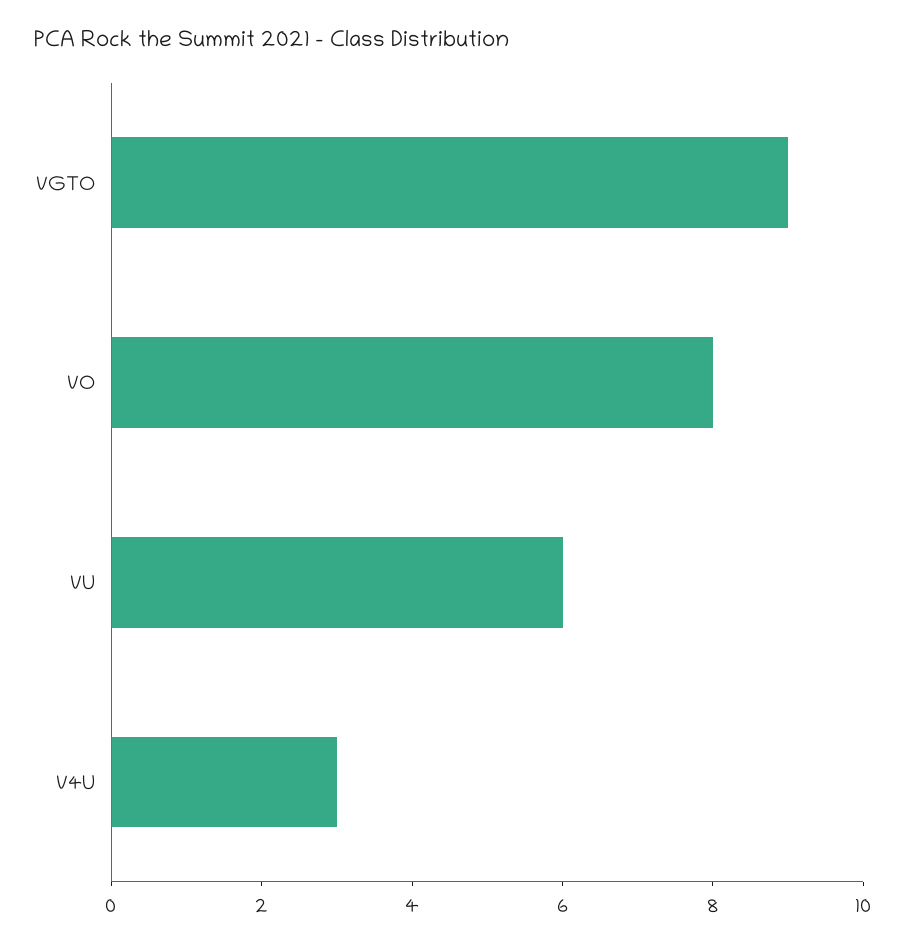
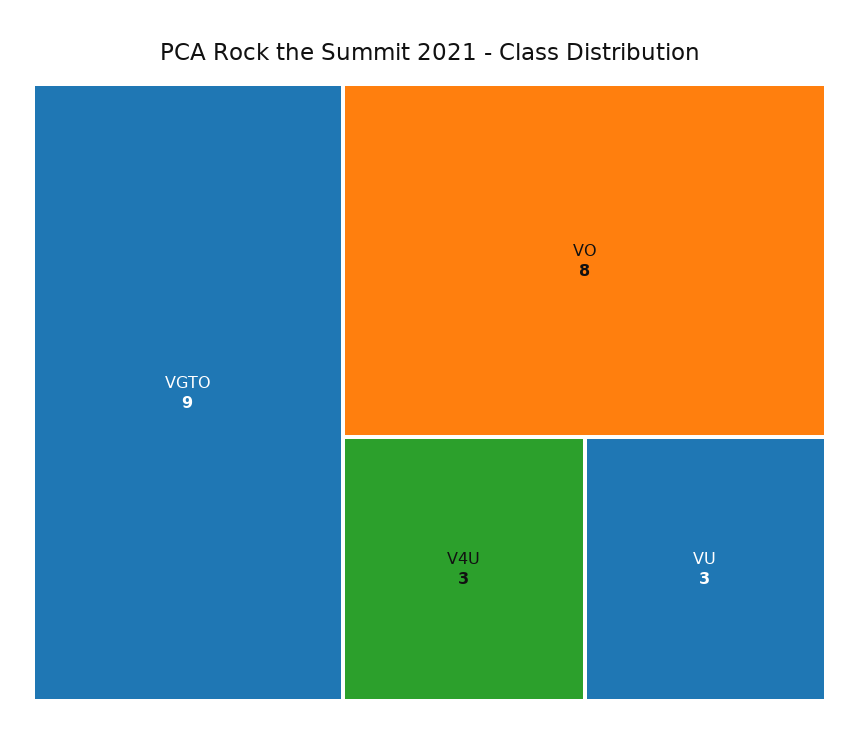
VU: 6 -> 3

